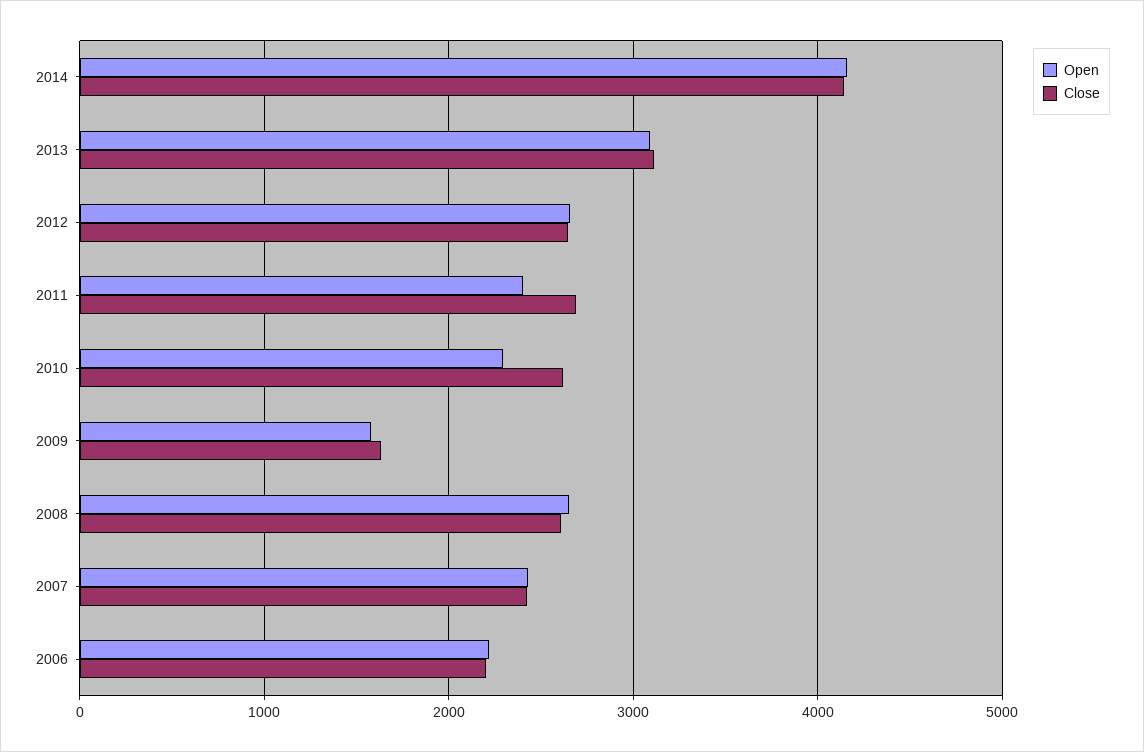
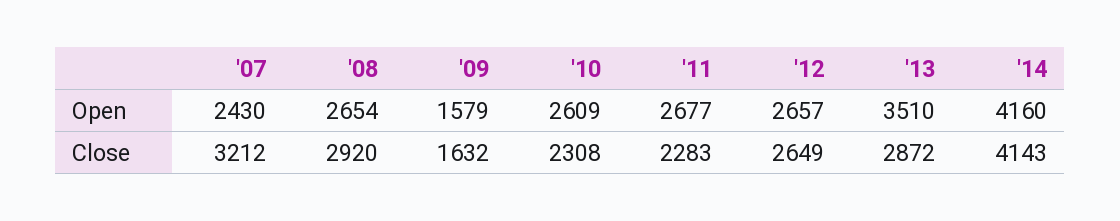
Open, 2013: 3100 -> 3510
Close, 2013: 3100 -> 2872
Open, 2011: 2400 -> 2677
Close, 2011: 2700 -> 2283
Open, 2010: 2300 -> 2609
Close, 2010: 2600 -> 2308
Close, 2008: 2600 -> 2920
Close, 2007: 2400 -> 3212
Open, 2006: 2200 -> none
Close, 2006: 2200 -> none

